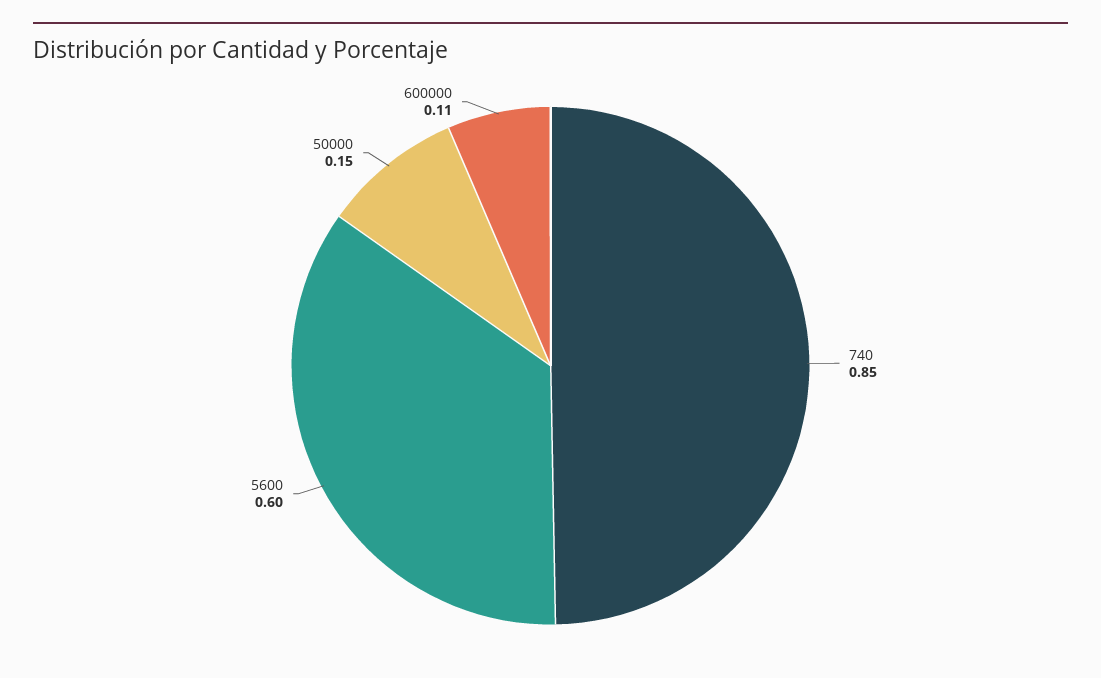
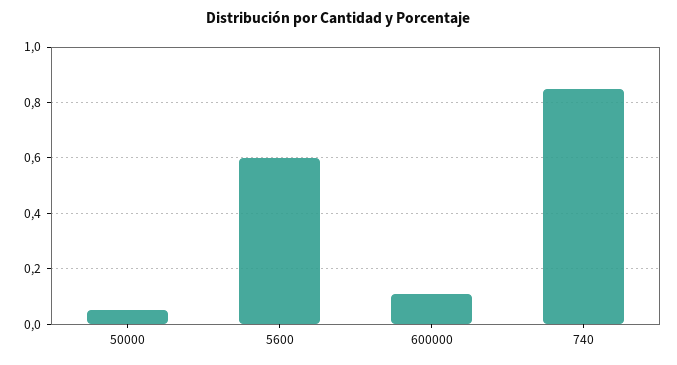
50000: 0.15 -> 0.05

